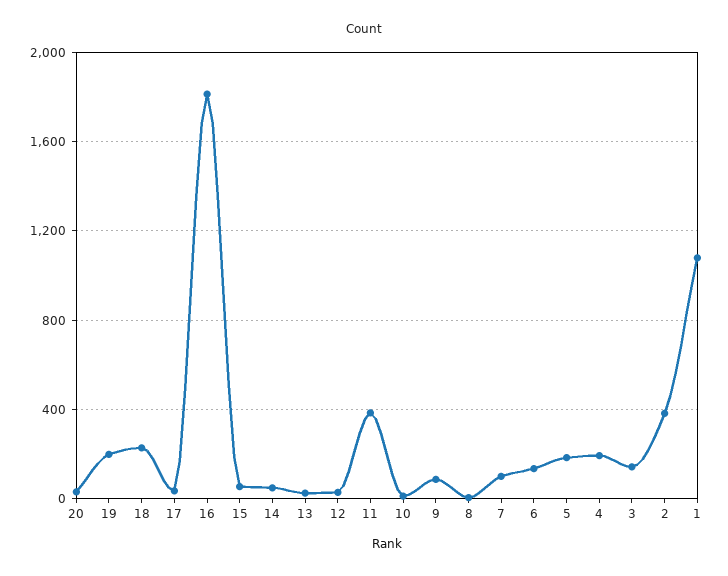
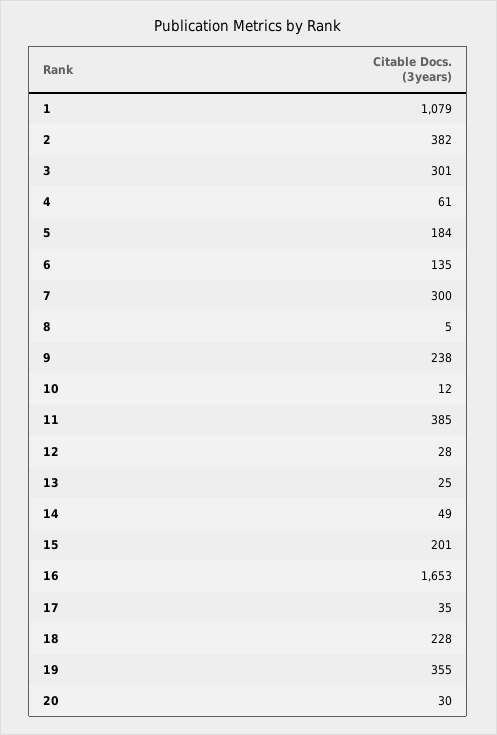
19: 200 -> 355
16: 1800 -> 1653
15: 50 -> 201
9: 100 -> 238
7: 100 -> 300
4: 200 -> 61
3: 150 -> 301

